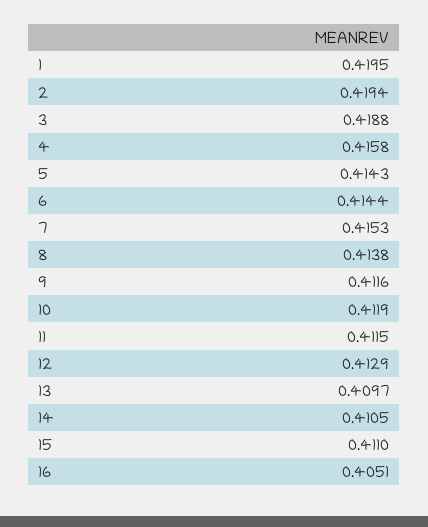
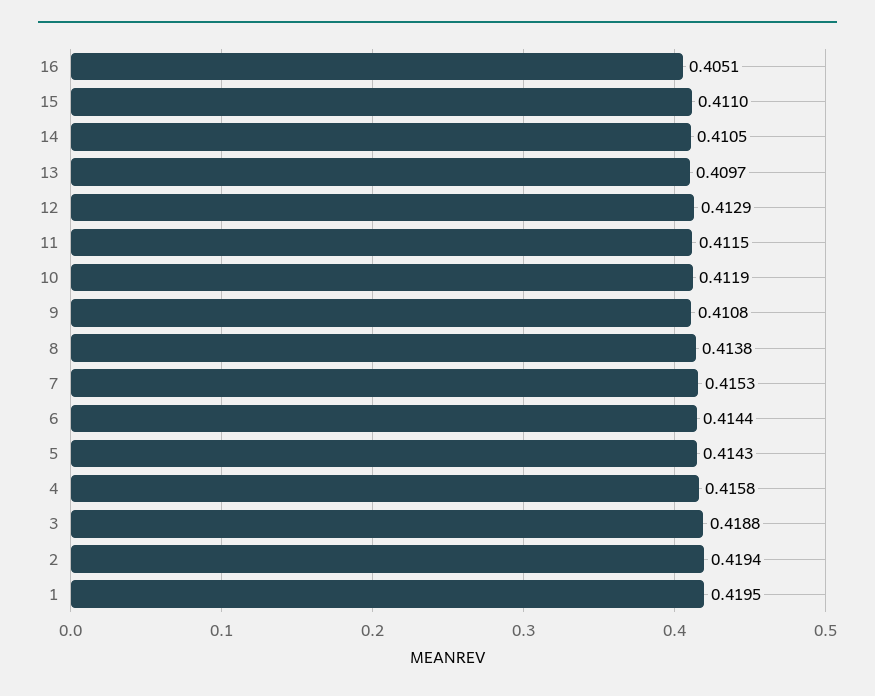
9: 0.4116 -> 0.4108

